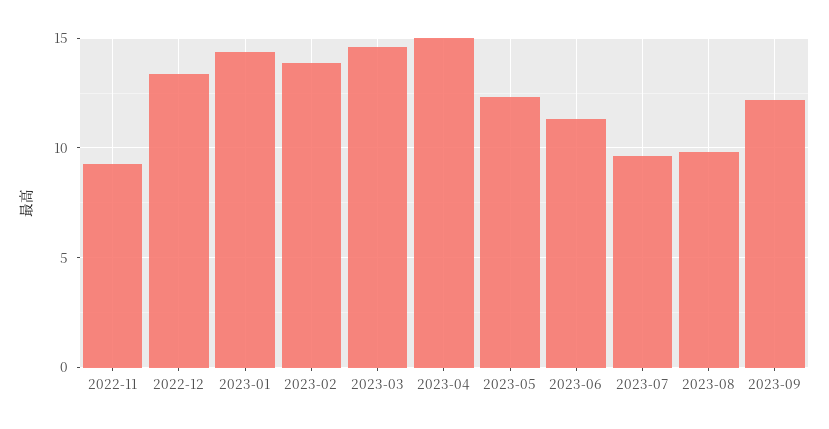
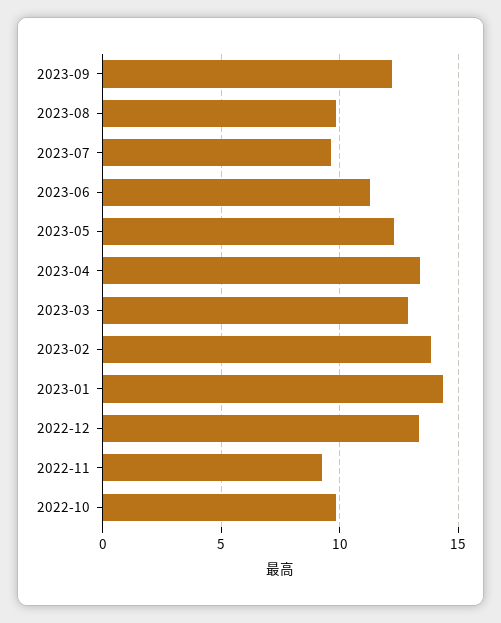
2023-03: 14.5 -> 13
2023-04: 15 -> 13.5
2022-10: none -> 10

